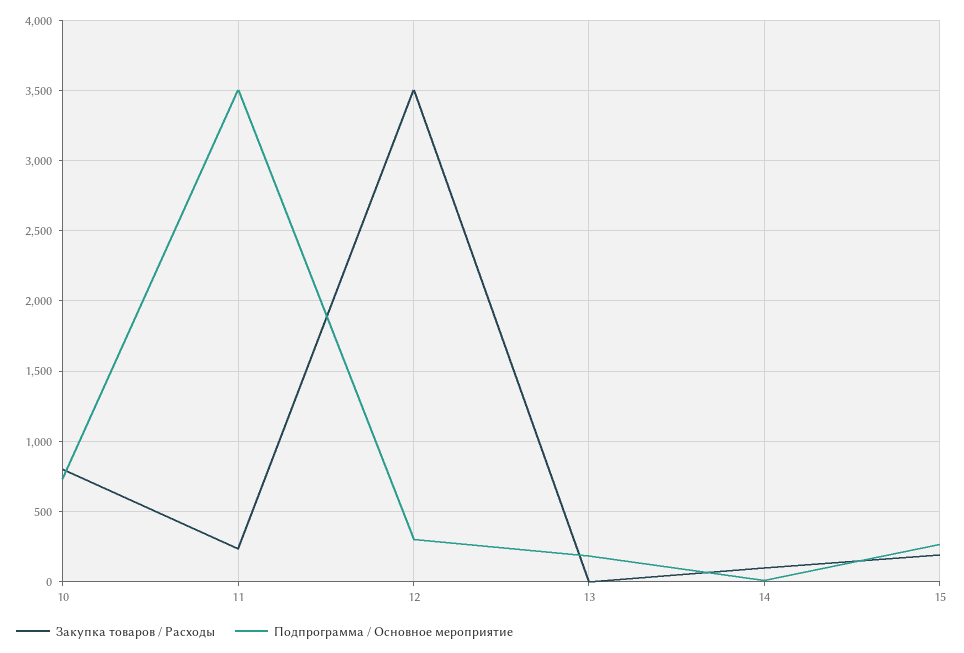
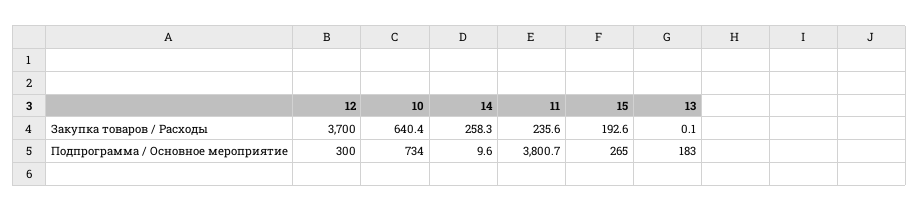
Закупка товаров / Расходы, 10: 800 -> 640.4
Подпрограмма / Основное мероприятие, 11: 3500 -> 3800.7
Закупка товаров / Расходы, 12: 3500 -> 3700
Закупка товаров / Расходы, 14: 100 -> 258.3

